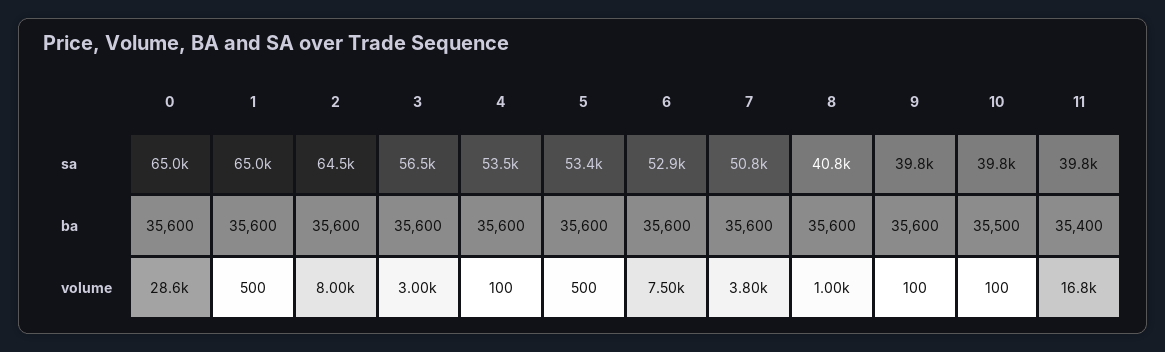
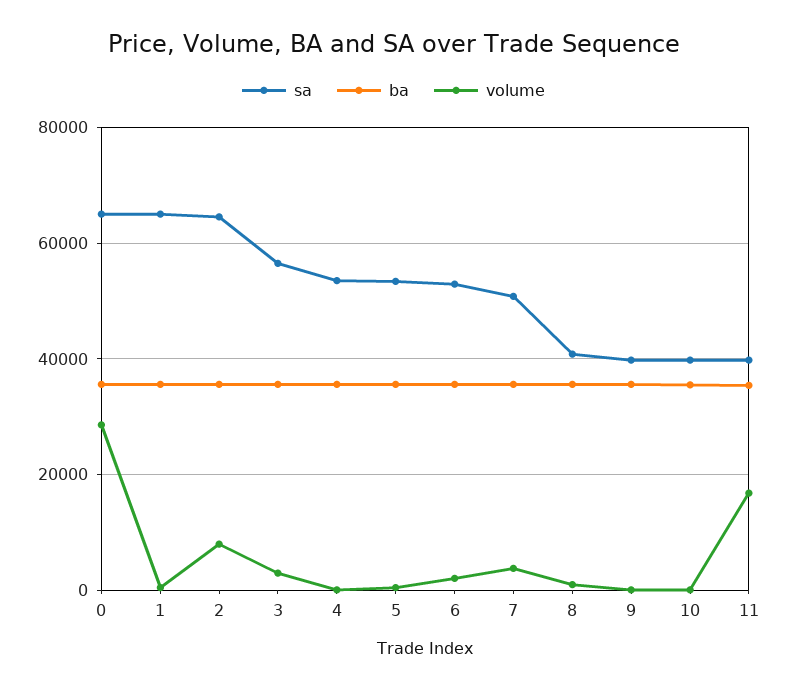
volume, 6: 7500 -> 2000

